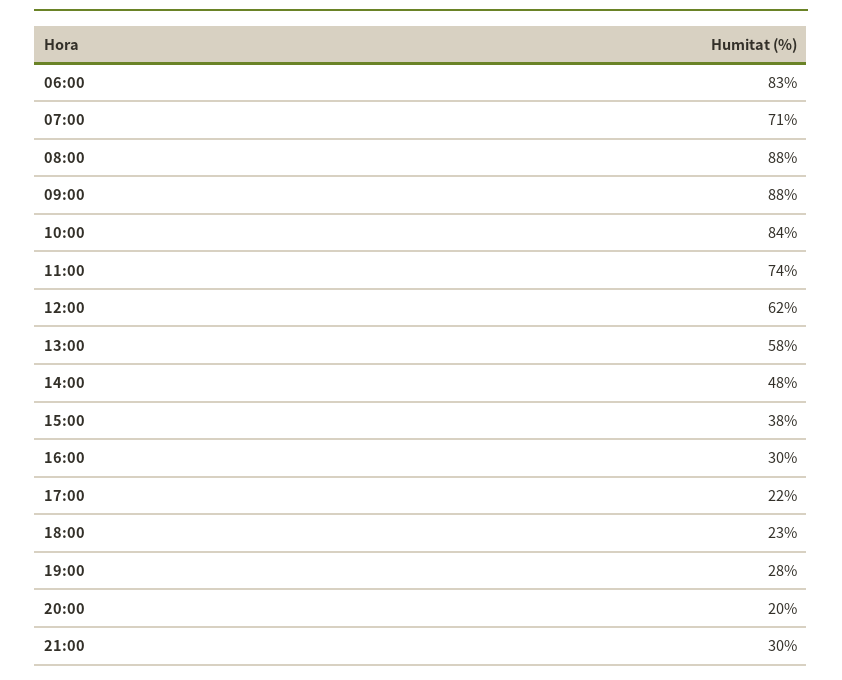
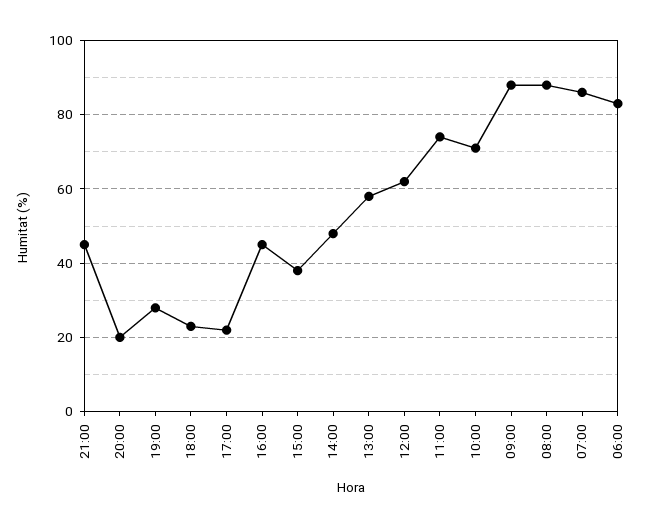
07:00: 71 -> 85
10:00: 84 -> 70
16:00: 30 -> 45
21:00: 30 -> 45

